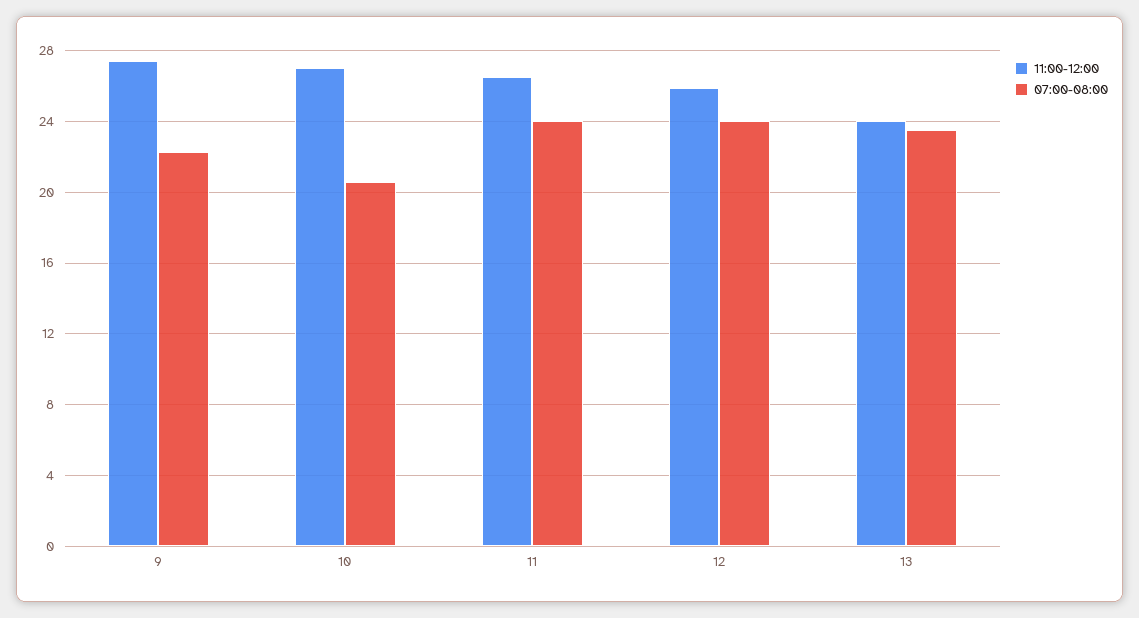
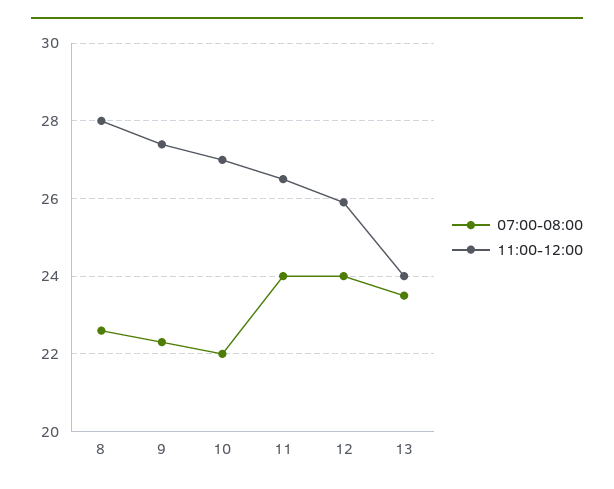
07:00-08:00, 10: 20.5 -> 22
07:00-08:00, 8: none -> 22.5
11:00-12:00, 8: none -> 28

